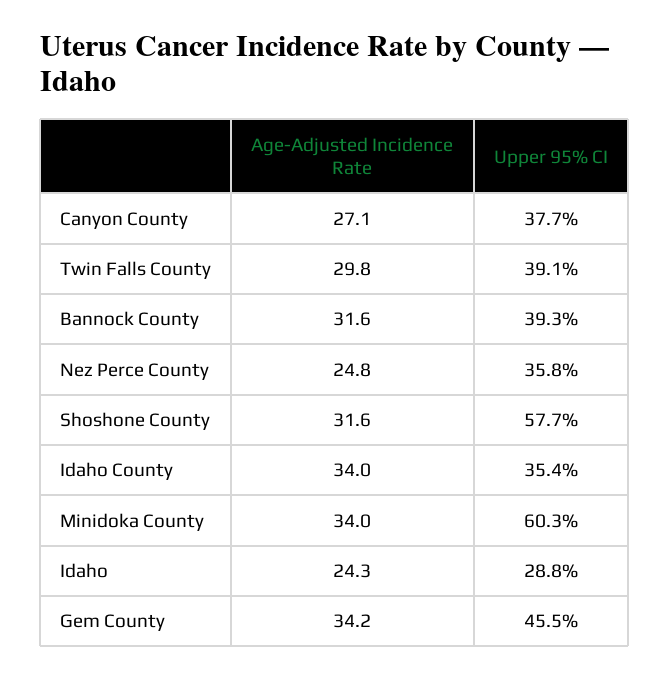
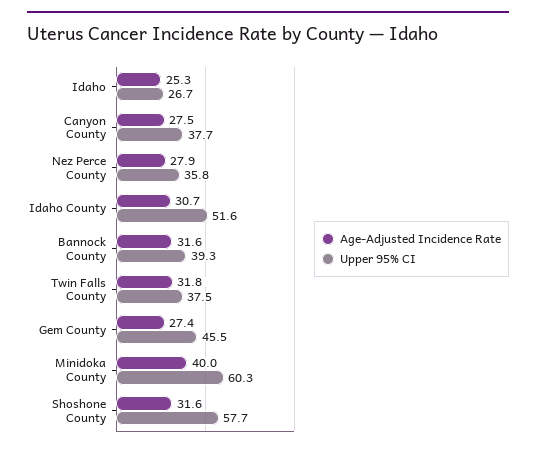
Age-Adjusted Incidence Rate, Canyon County: 27.1 -> 27.5
Age-Adjusted Incidence Rate, Twin Falls County: 29.8 -> 31.8
Upper 95% CI, Twin Falls County: 39.1 -> 37.5
Age-Adjusted Incidence Rate, Nez Perce County: 24.8 -> 27.9
Age-Adjusted Incidence Rate, Idaho County: 34 -> 30.7
Upper 95% CI, Idaho County: 35.4 -> 51.6
Age-Adjusted Incidence Rate, Minidoka County: 34 -> 40
Age-Adjusted Incidence Rate, Idaho: 24.3 -> 25.3
Upper 95% CI, Idaho: 28.8 -> 26.7
Age-Adjusted Incidence Rate, Gem County: 34.2 -> 27.4

